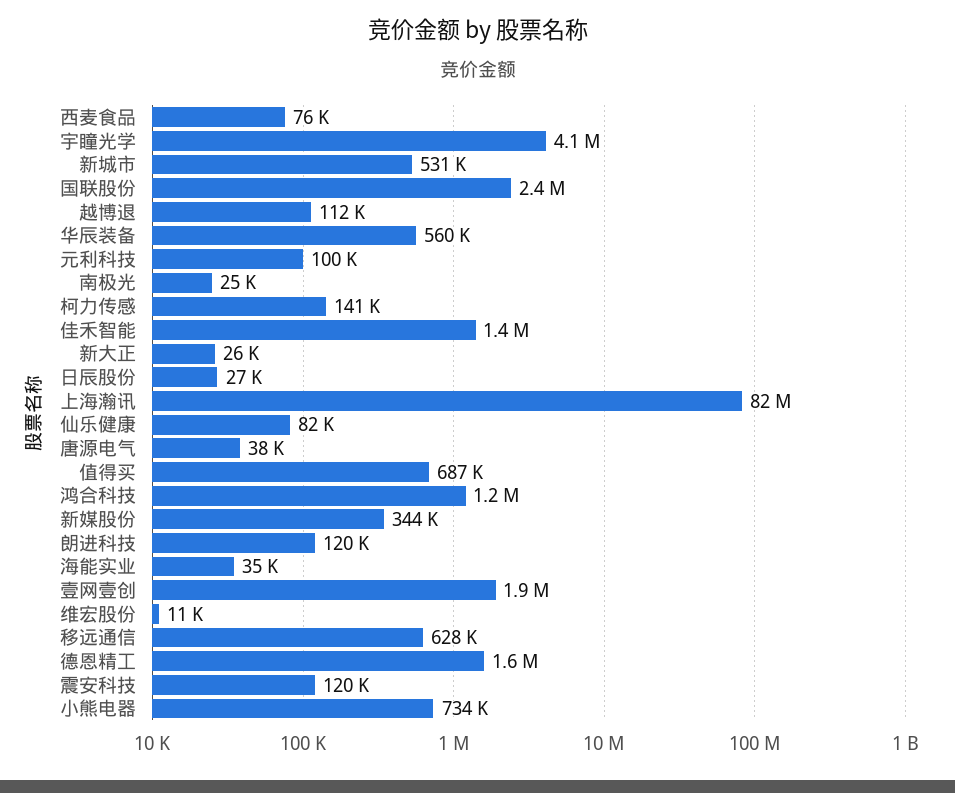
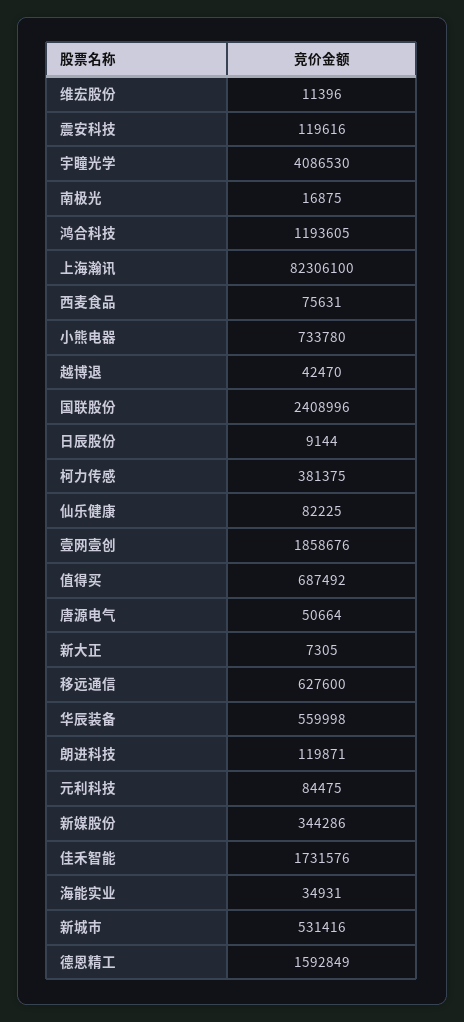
越博退: 112000 -> 42470
元利科技: 100000 -> 84475
南极光: 25000 -> 16875
柯力传感: 141000 -> 381375
佳禾智能: 1400000 -> 1731576
新大正: 26000 -> 7305
日辰股份: 27000 -> 9144
唐源电气: 38000 -> 50664

